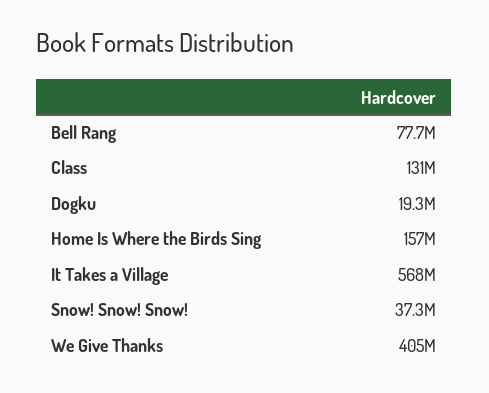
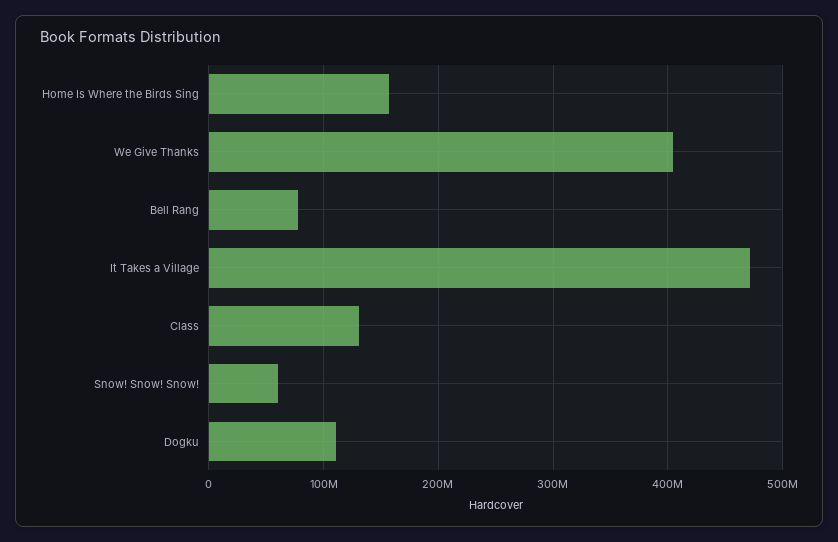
Dogku: 19300000 -> 110000000
It Takes a Village: 568000000 -> 470000000
Snow! Snow! Snow!: 37300000 -> 60000000

